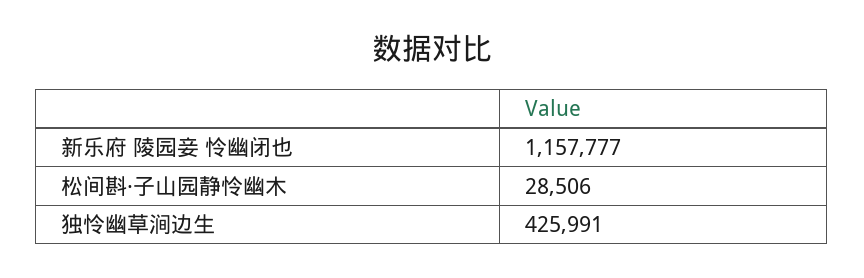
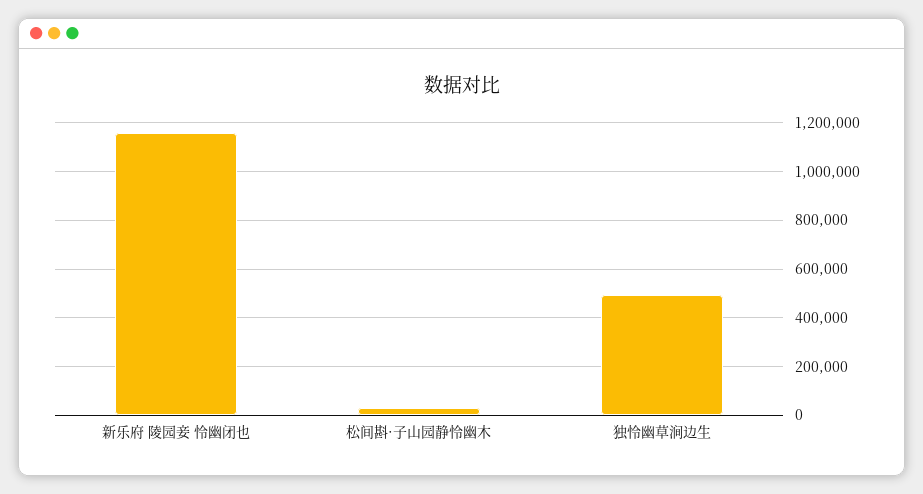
独怜幽草涧边生: 425991 -> 500000

